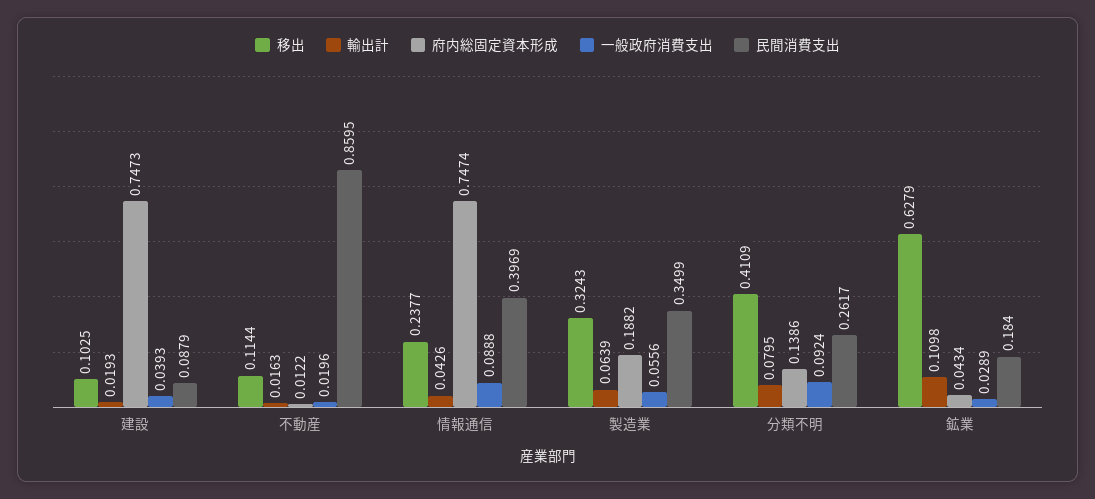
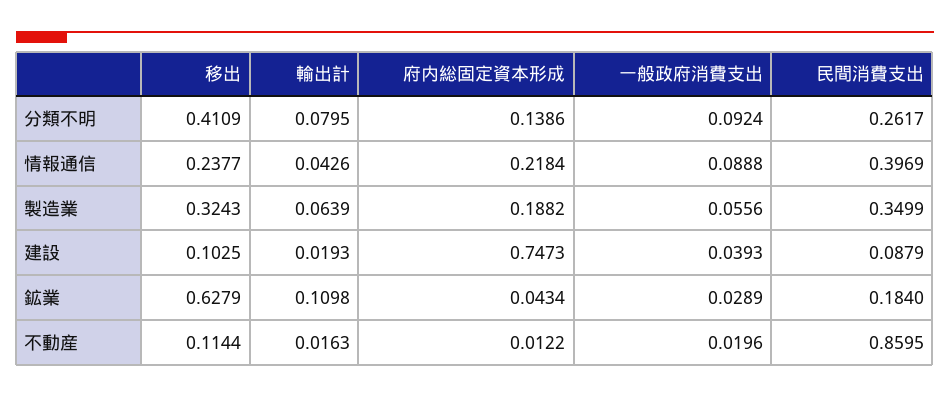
府内総固定資本形成, 情報通信: 0.7474 -> 0.2184

